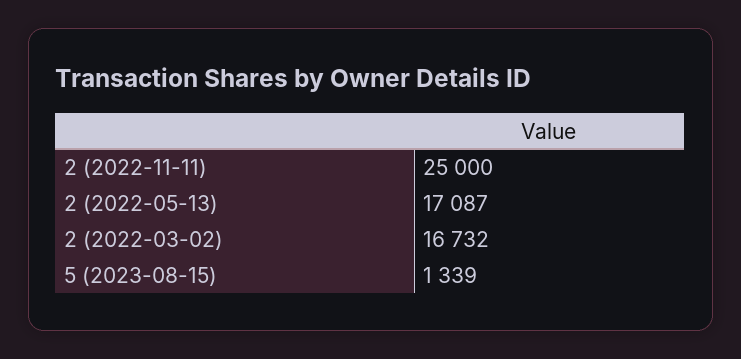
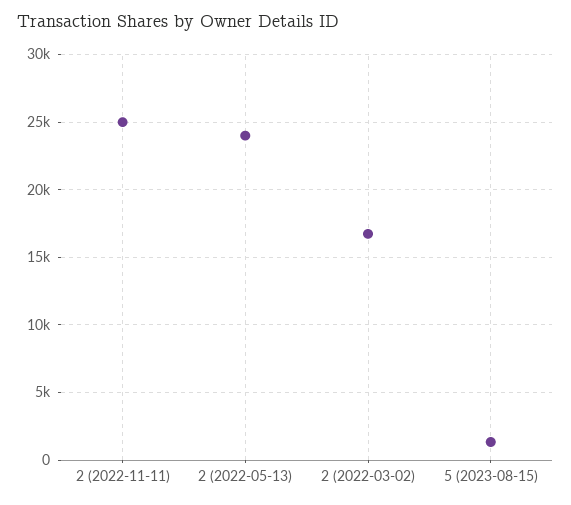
2 (2022-05-13): 17087 -> 24000

